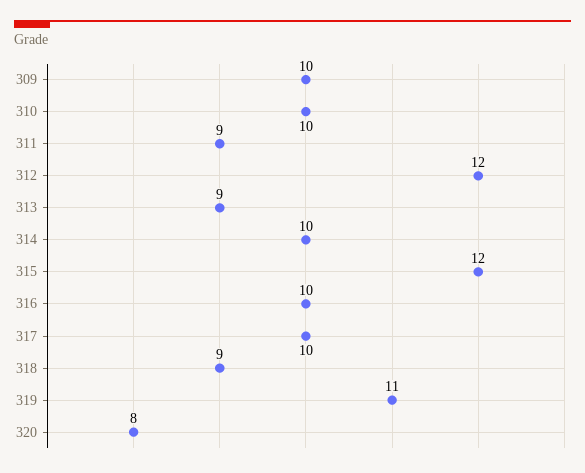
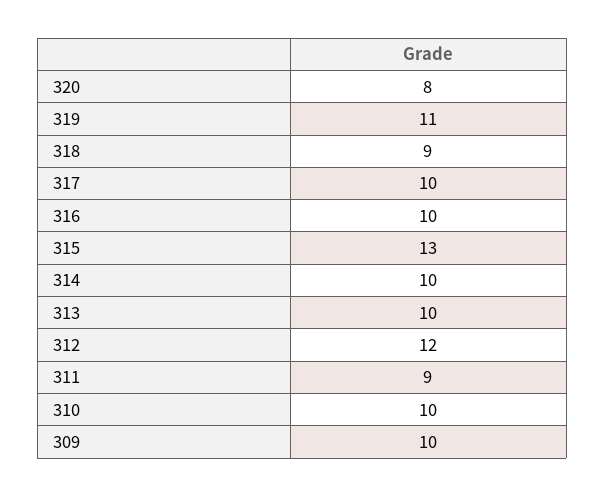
313: 9 -> 10
315: 12 -> 13

